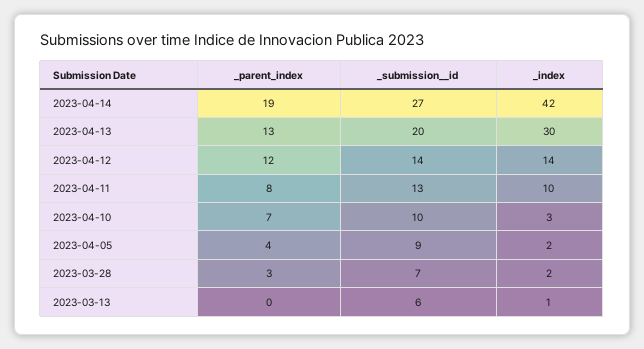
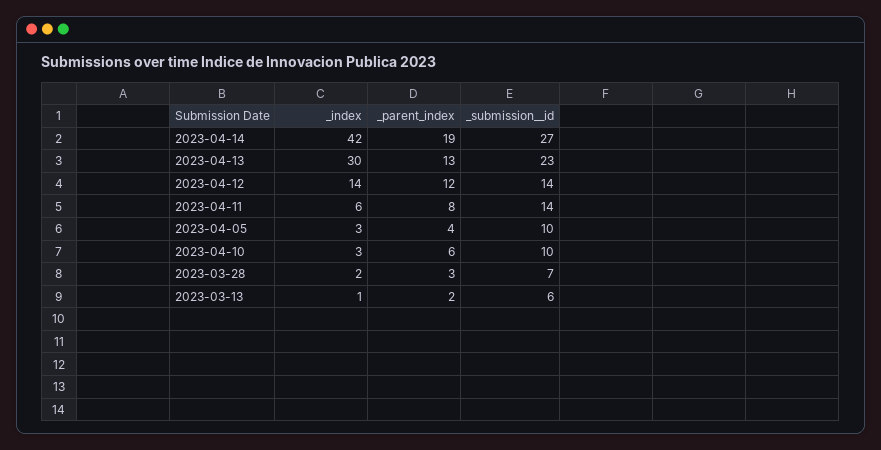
_submission__id, 2023-04-13: 20 -> 23
_submission__id, 2023-04-11: 13 -> 14
_index, 2023-04-11: 10 -> 6
_parent_index, 2023-04-10: 7 -> 6
_submission__id, 2023-04-05: 9 -> 10
_index, 2023-04-05: 2 -> 3
_parent_index, 2023-03-13: 0 -> 2

